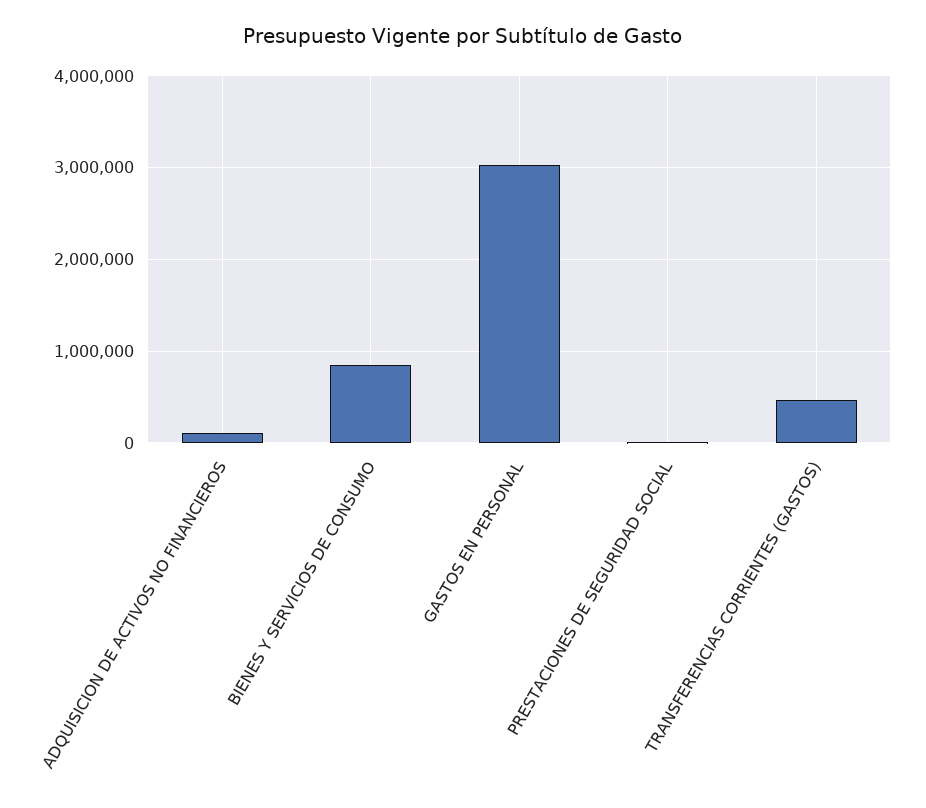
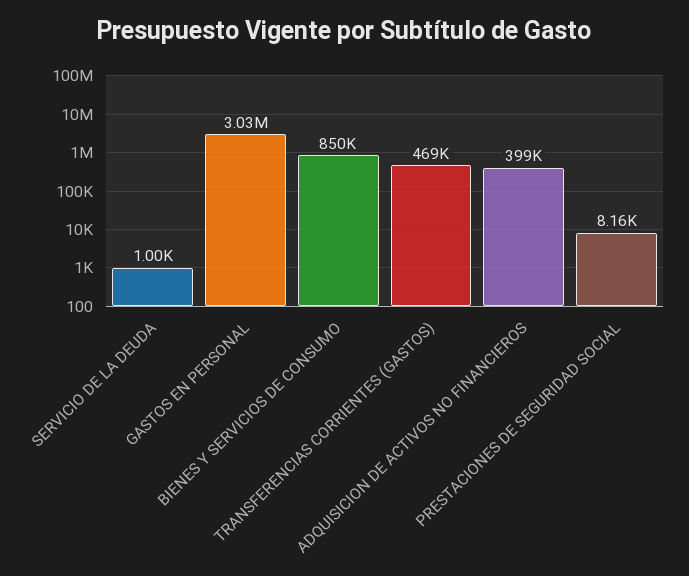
ADQUISICION DE ACTIVOS NO FINANCIEROS: 100000 -> 399000
SERVICIO DE LA DEUDA: none -> 1000

